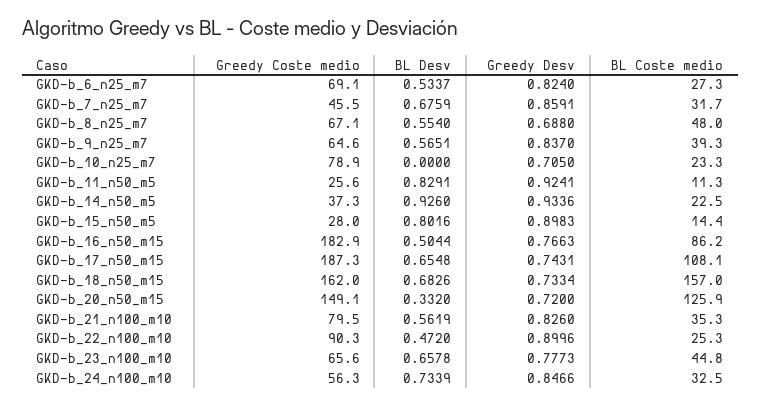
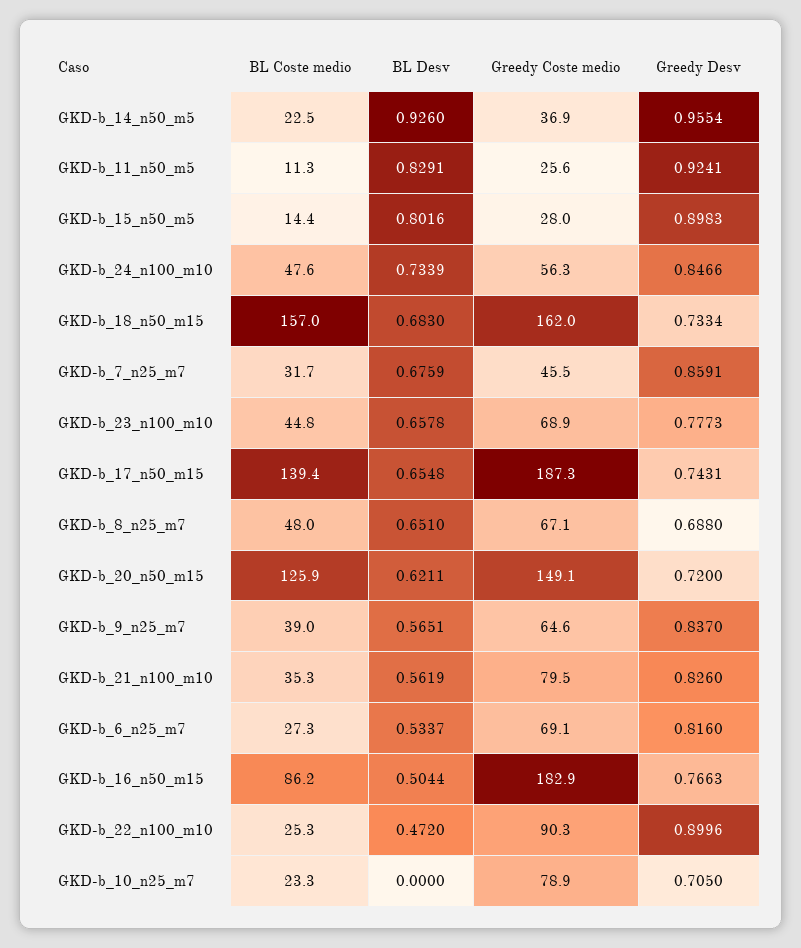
Greedy Desv, GKD-b_6_n25_m7: 0.824 -> 0.816
BL Desv, GKD-b_8_n25_m7: 0.554 -> 0.651
BL Coste medio, GKD-b_9_n25_m7: 39.3 -> 39
Greedy Coste medio, GKD-b_14_n50_m5: 37.3 -> 36.9
Greedy Desv, GKD-b_14_n50_m5: 0.9336 -> 0.9554
BL Coste medio, GKD-b_17_n50_m15: 108.1 -> 139.4
BL Desv, GKD-b_18_n50_m15: 0.6826 -> 0.683
BL Desv, GKD-b_20_n50_m15: 0.332 -> 0.6211
Greedy Coste medio, GKD-b_23_n100_m10: 65.6 -> 68.9
BL Coste medio, GKD-b_24_n100_m10: 32.5 -> 47.6

